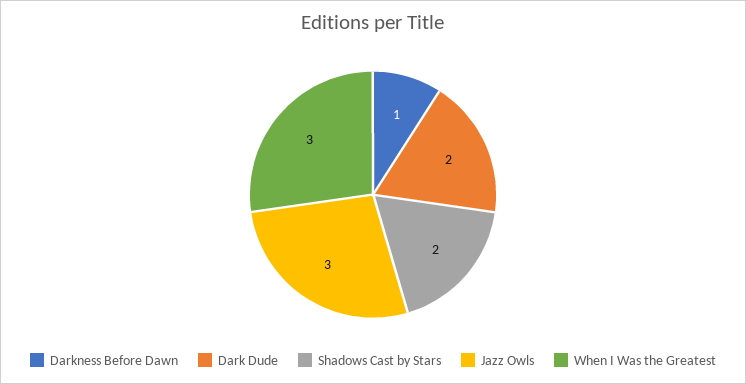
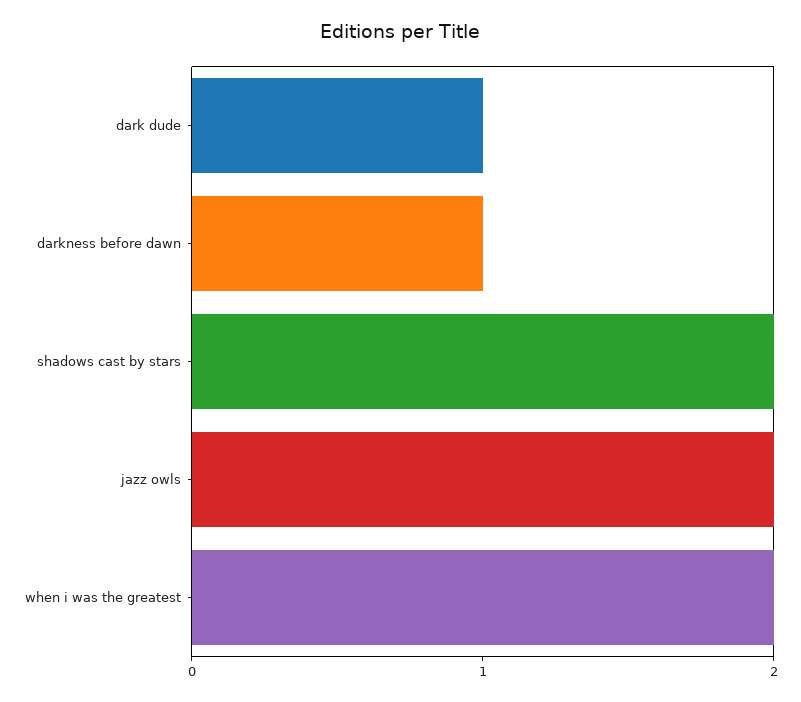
Dark Dude: 2 -> 1
Jazz Owls: 3 -> 2
When I Was the Greatest: 3 -> 2

